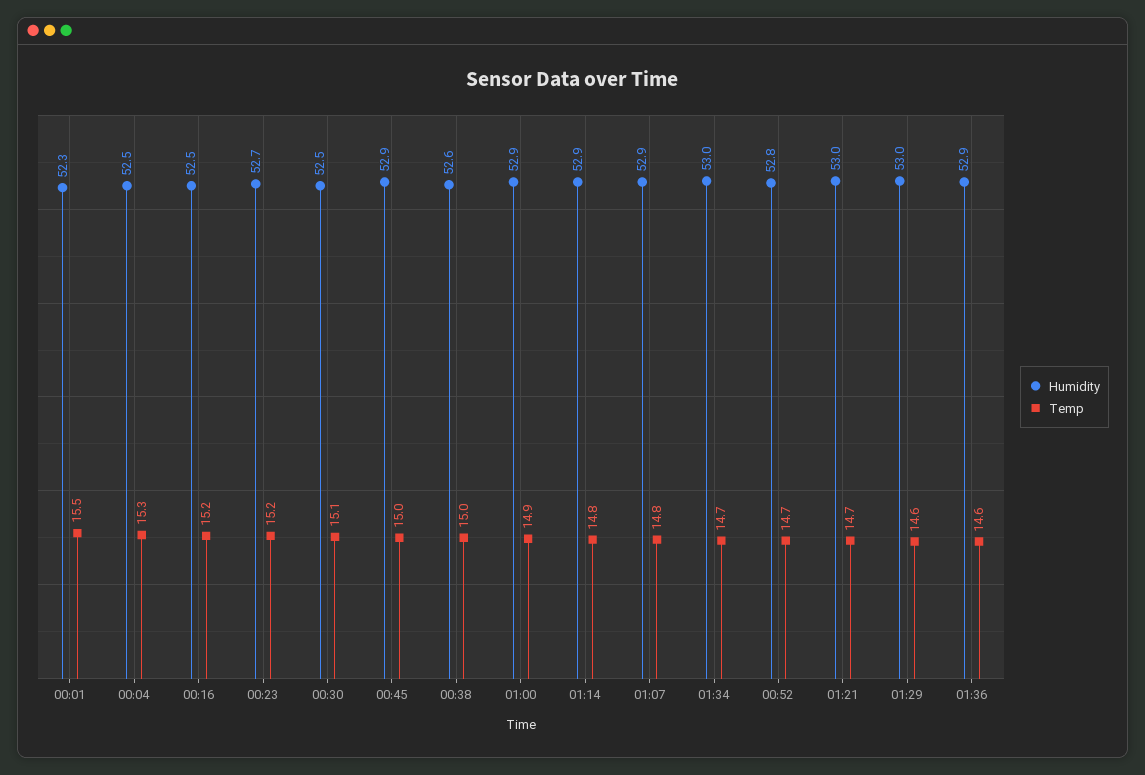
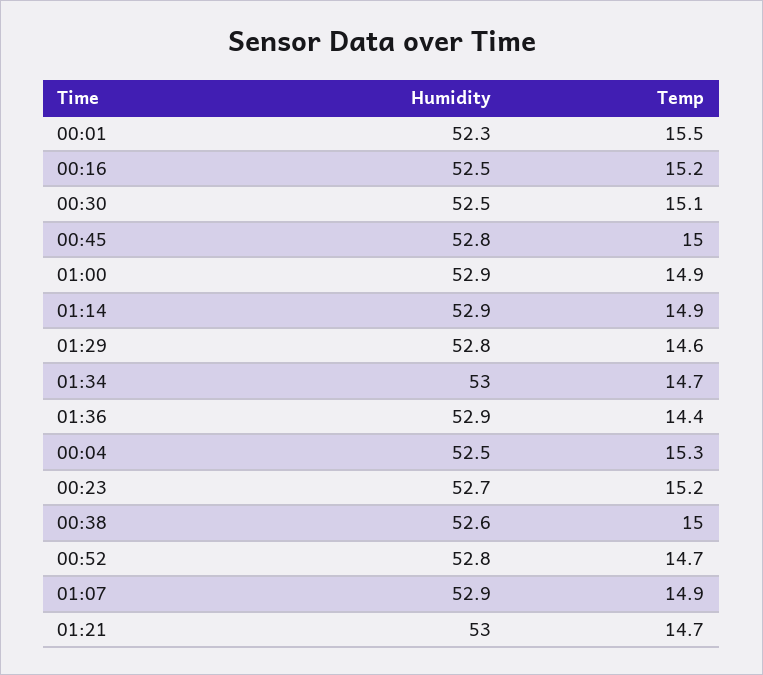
Humidity, 00:45: 52.9 -> 52.8
Temp, 01:14: 14.8 -> 14.9
Temp, 01:07: 14.8 -> 14.9
Humidity, 01:29: 53 -> 52.8
Temp, 01:36: 14.6 -> 14.4

